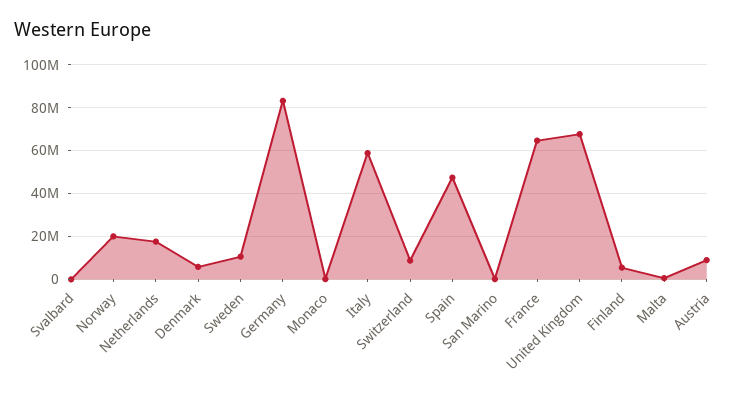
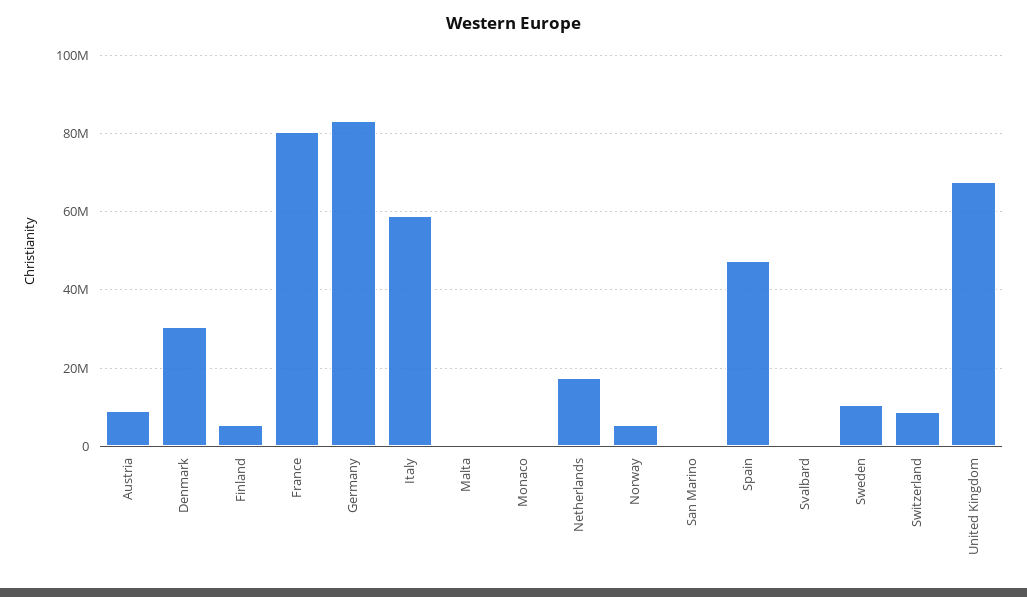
Norway: 20000000 -> 6000000
Denmark: 5000000 -> 30000000
France: 65000000 -> 80000000

